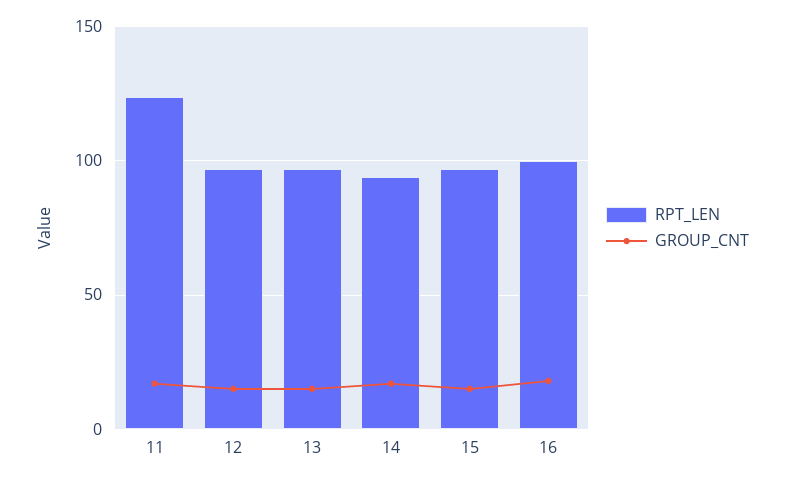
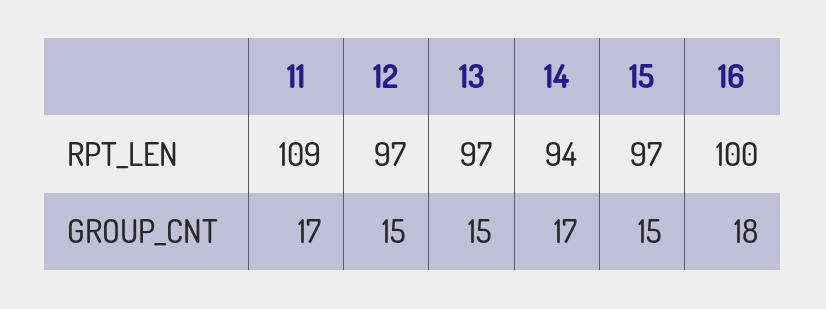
RPT_LEN, 11: 125 -> 109

